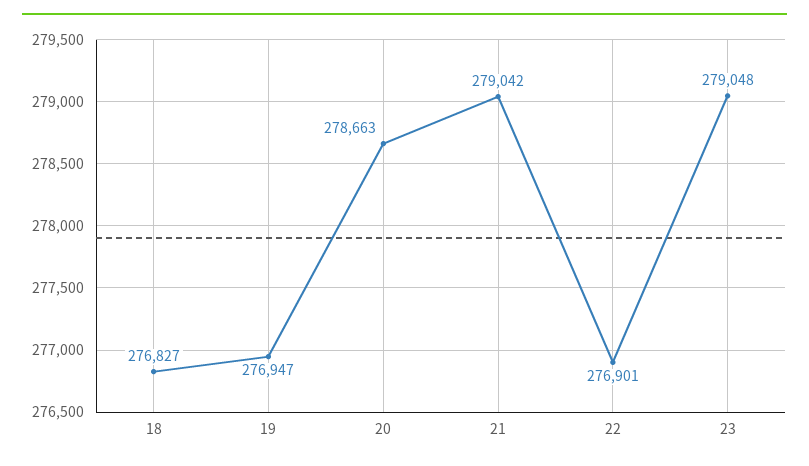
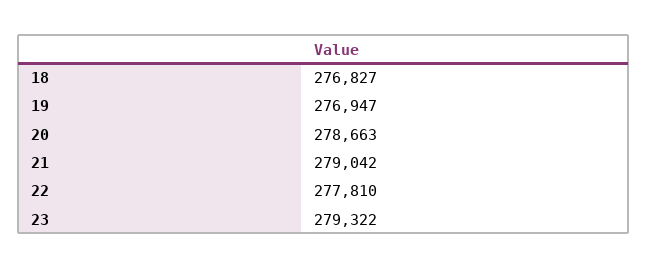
22: 276901 -> 277810
23: 279048 -> 279322

